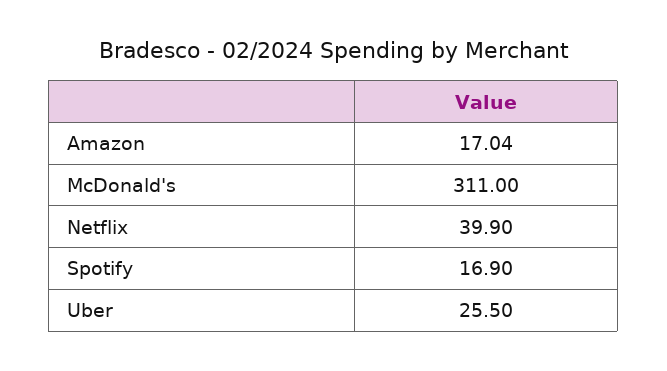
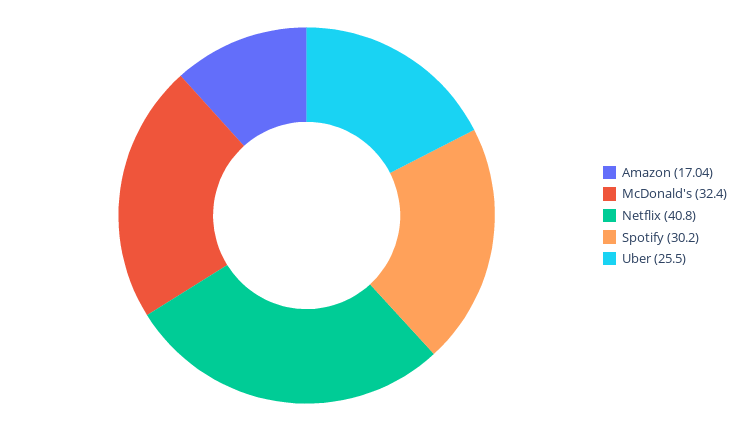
McDonald's: 311 -> 32.4
Netflix: 39.9 -> 40.8
Spotify: 16.9 -> 30.2

